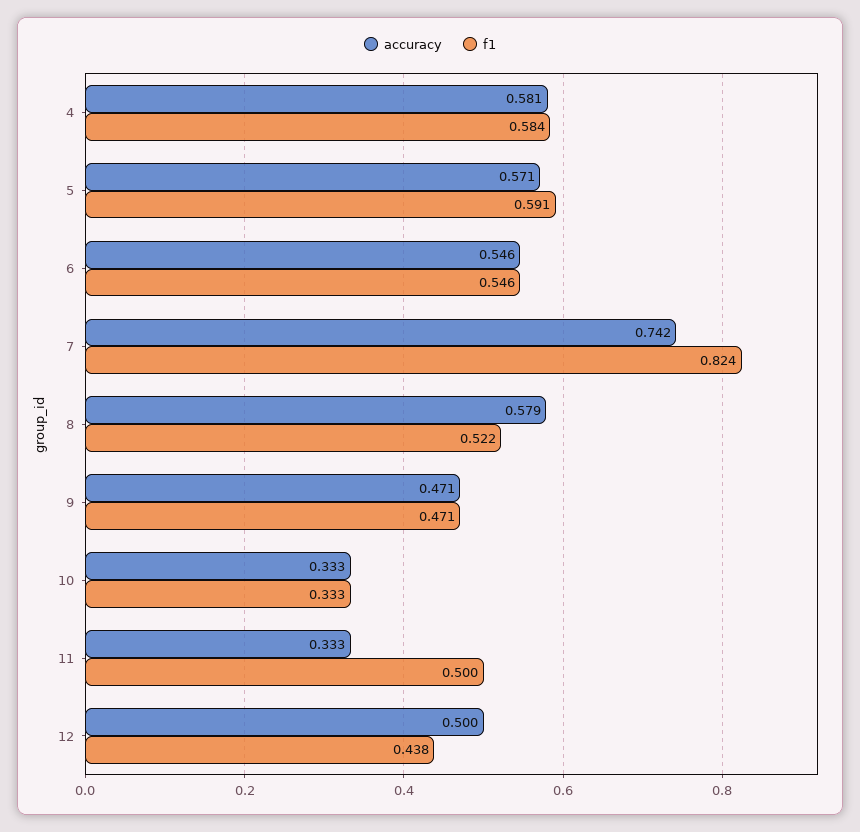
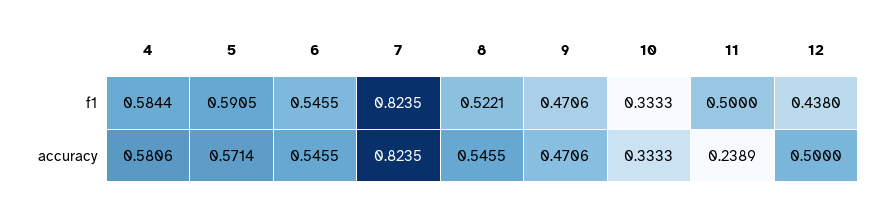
accuracy, 7: 0.742 -> 0.8235
accuracy, 8: 0.579 -> 0.5455
accuracy, 11: 0.333 -> 0.2389

